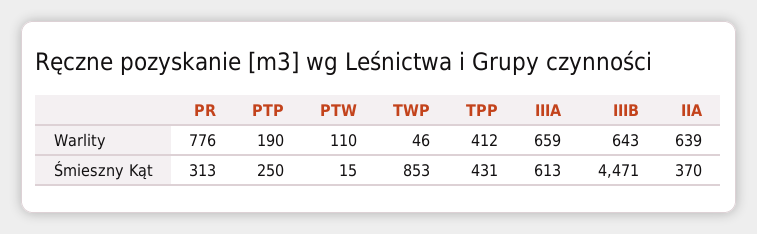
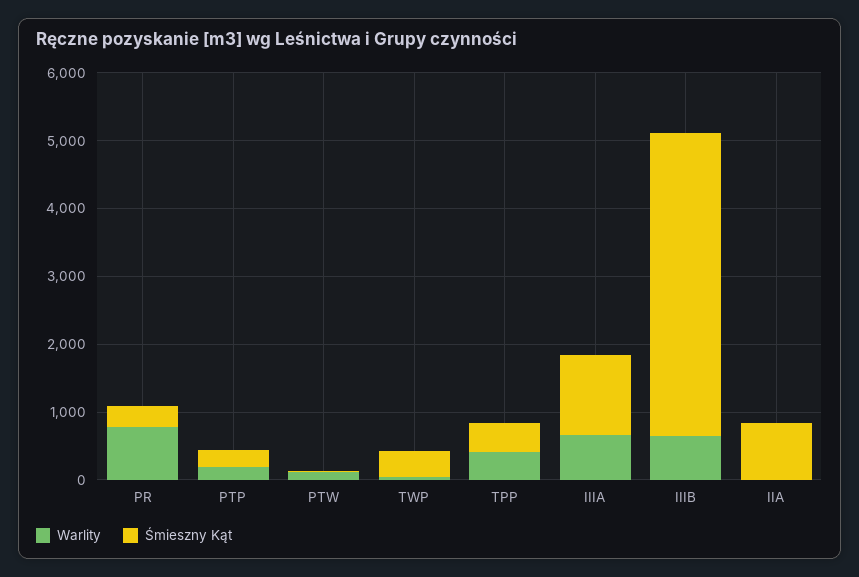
Warlity, IIA: 639 -> 0
Śmieszny Kąt, TWP: 853 -> 400
Śmieszny Kąt, IIIA: 613 -> 1200
Śmieszny Kąt, IIA: 370 -> 800

